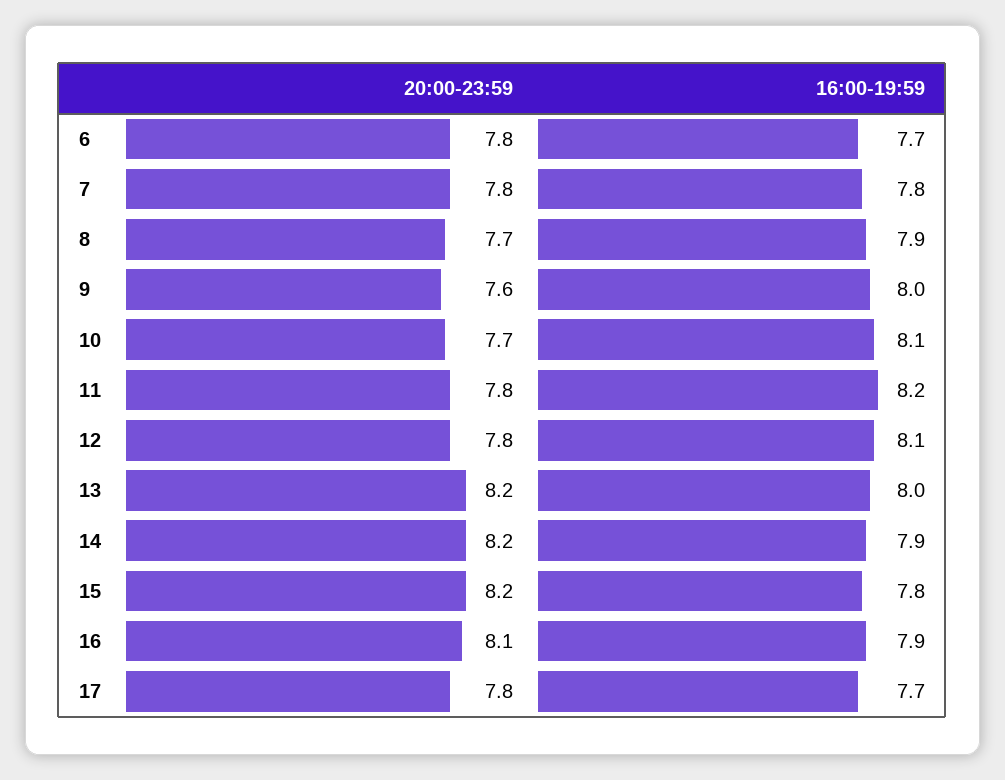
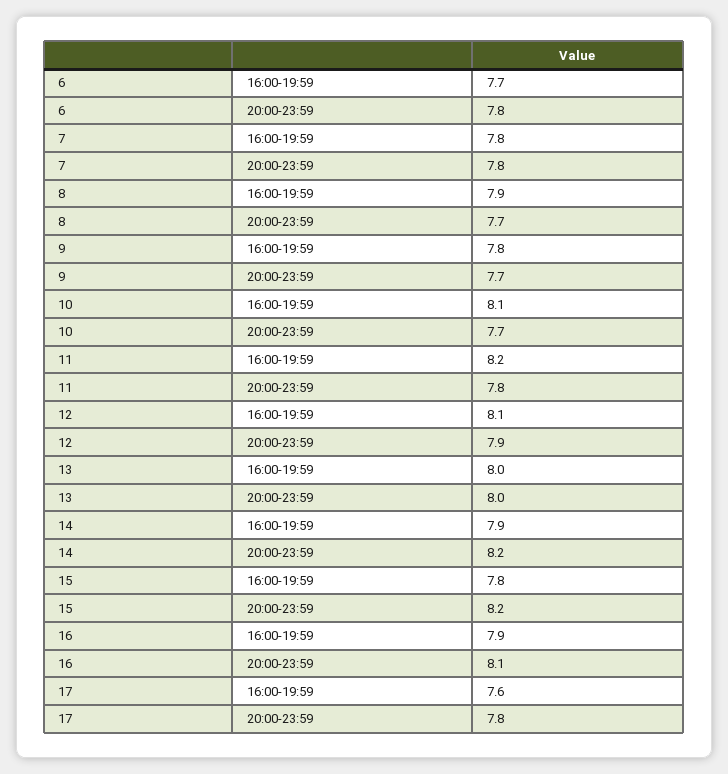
20:00-23:59, 9: 7.6 -> 7.7
16:00-19:59, 9: 8 -> 7.8
20:00-23:59, 12: 7.8 -> 7.9
20:00-23:59, 13: 8.2 -> 8
16:00-19:59, 17: 7.7 -> 7.6

